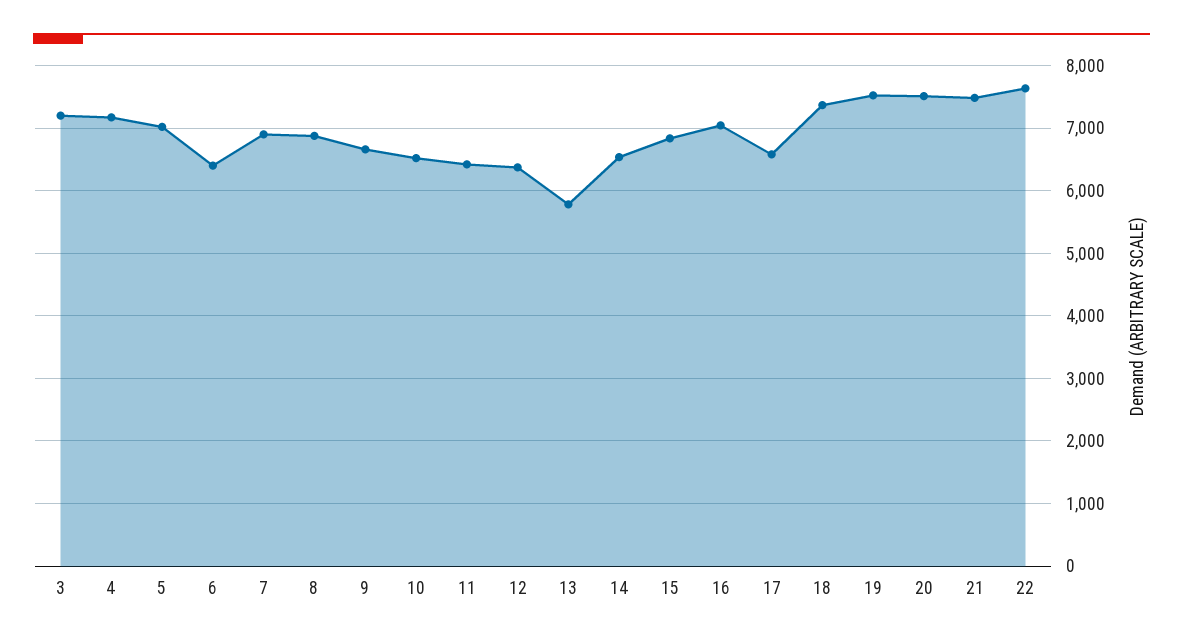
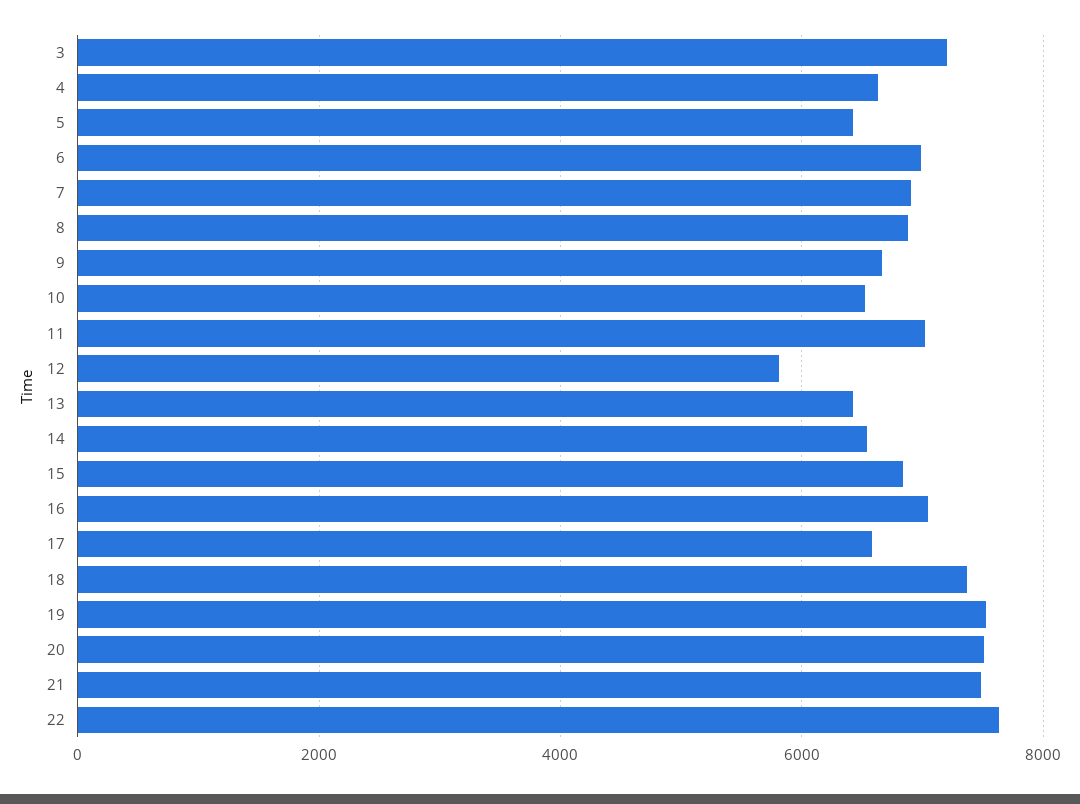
4: 7200 -> 6600
5: 7000 -> 6400
6: 6400 -> 7000
11: 6400 -> 7000
12: 6400 -> 5800
13: 5800 -> 6400

